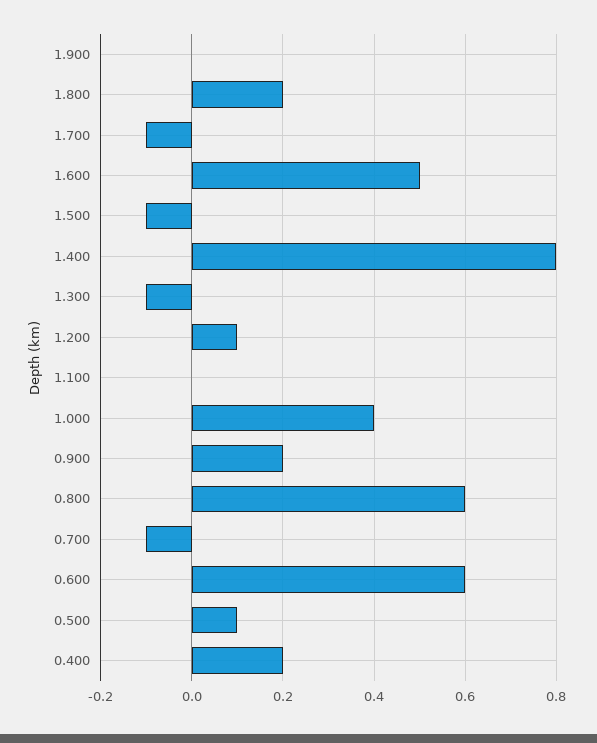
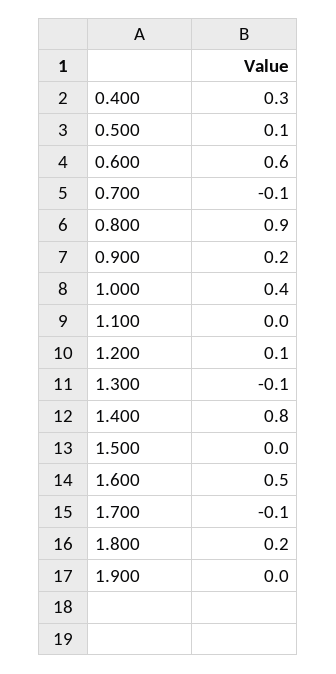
1.500: -0.1 -> 0
0.800: 0.6 -> 0.9
0.400: 0.2 -> 0.3

